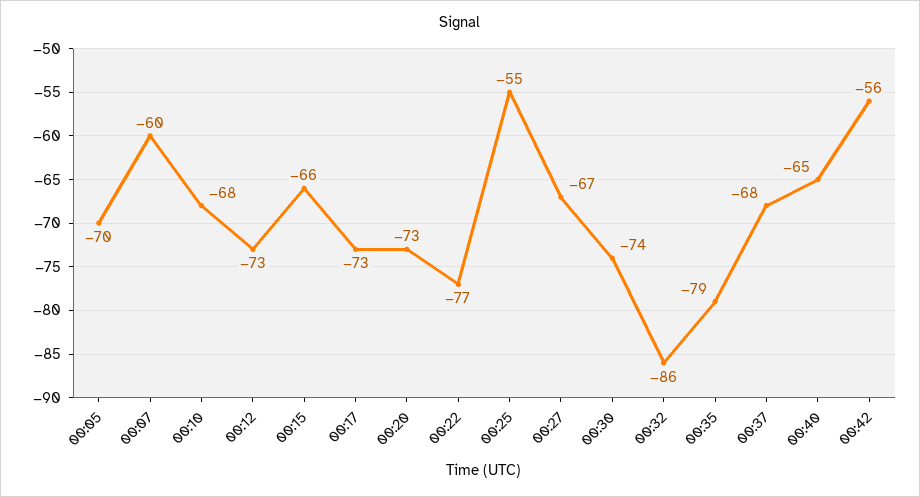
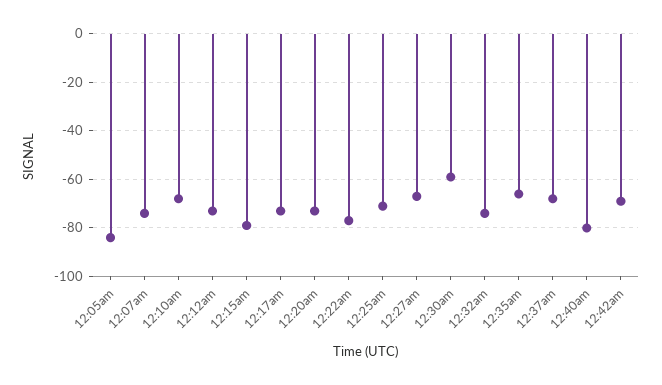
00:05: -70 -> -85
00:07: -60 -> -75
00:15: -66 -> -80
00:25: -55 -> -70
00:30: -74 -> -60
00:32: -86 -> -75
00:35: -79 -> -65
00:40: -65 -> -80
00:42: -56 -> -70

